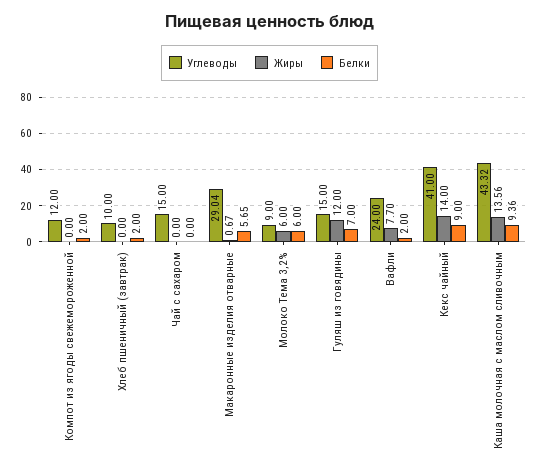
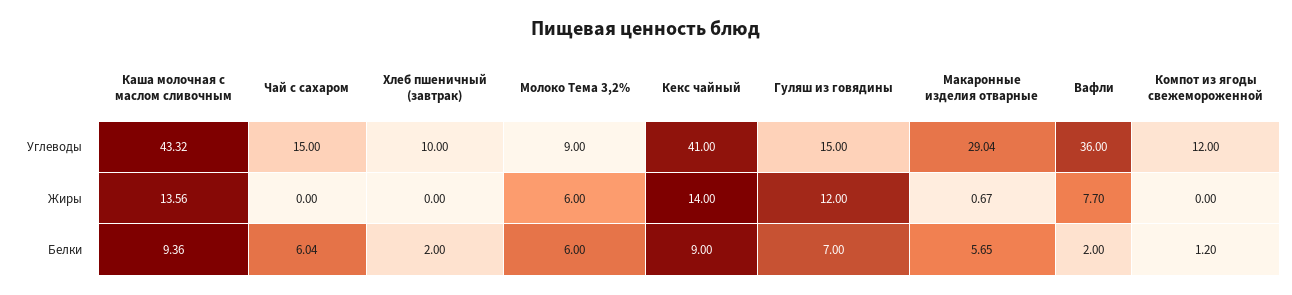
Белки, Компот из ягоды свежемороженной: 2 -> 1.2
Белки, Чай с сахаром: 0 -> 6.04
Углеводы, Вафли: 24 -> 36

